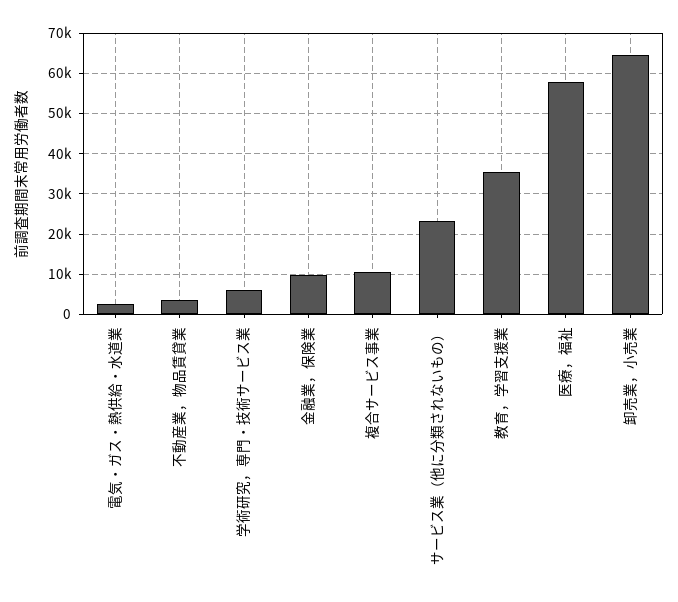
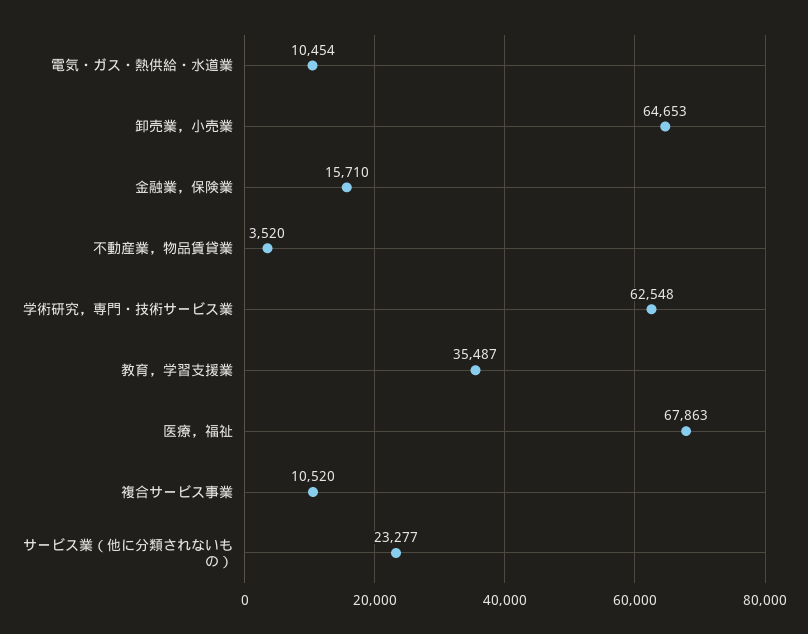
電気・ガス・熱供給・水道業: 2000 -> 10454
学術研究，専門・技術サービス業: 6000 -> 62548
金融業，保険業: 10000 -> 15710
医療，福祉: 58000 -> 67863

